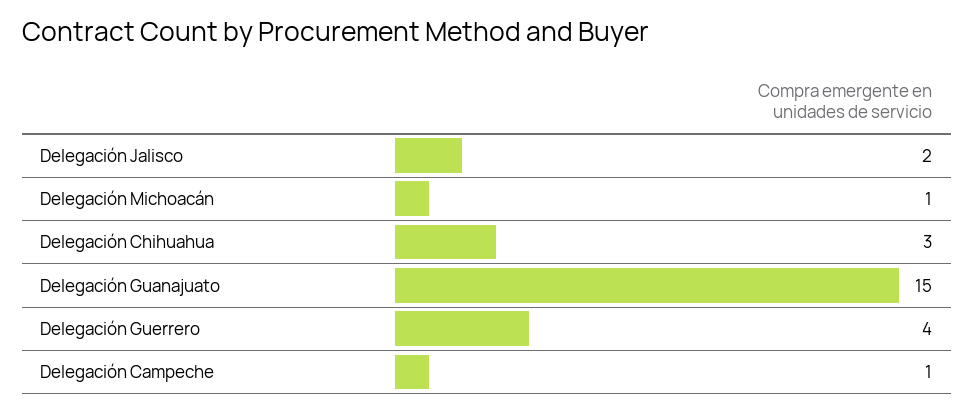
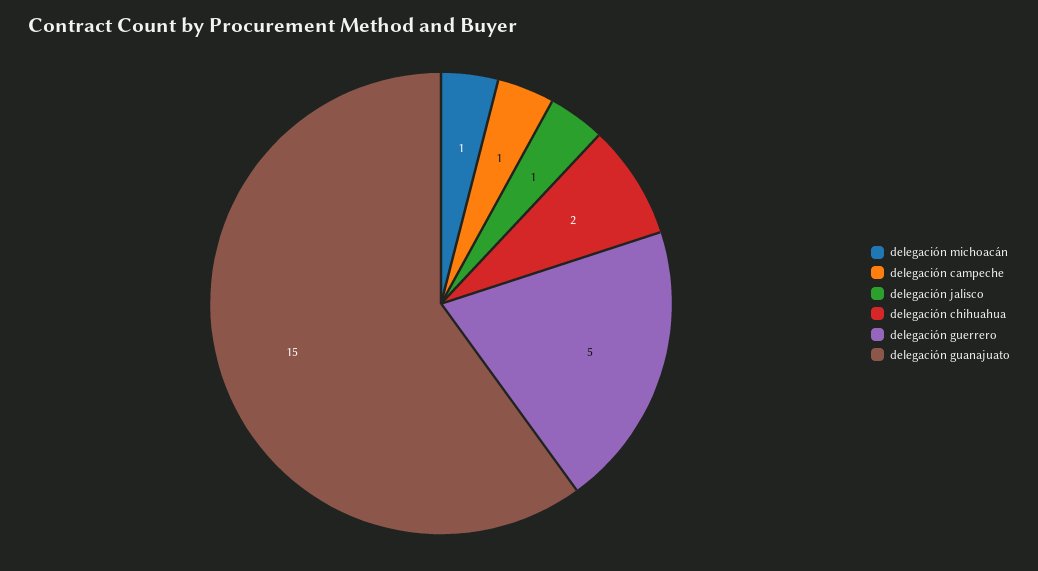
Delegación Jalisco: 2 -> 1
Delegación Chihuahua: 3 -> 2
Delegación Guerrero: 4 -> 5

